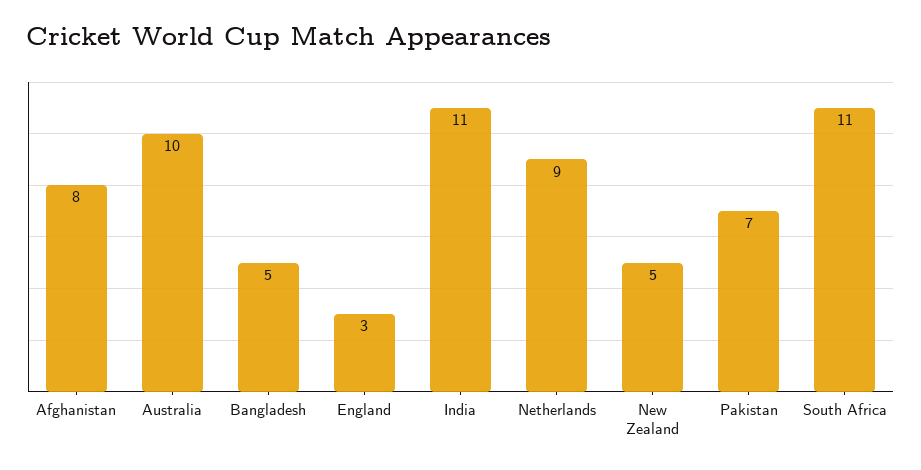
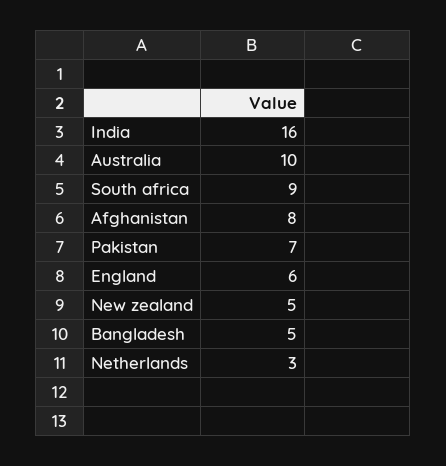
England: 3 -> 6
India: 11 -> 16
Netherlands: 9 -> 3
South Africa: 11 -> 9

